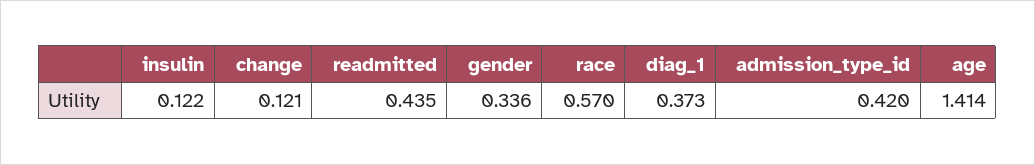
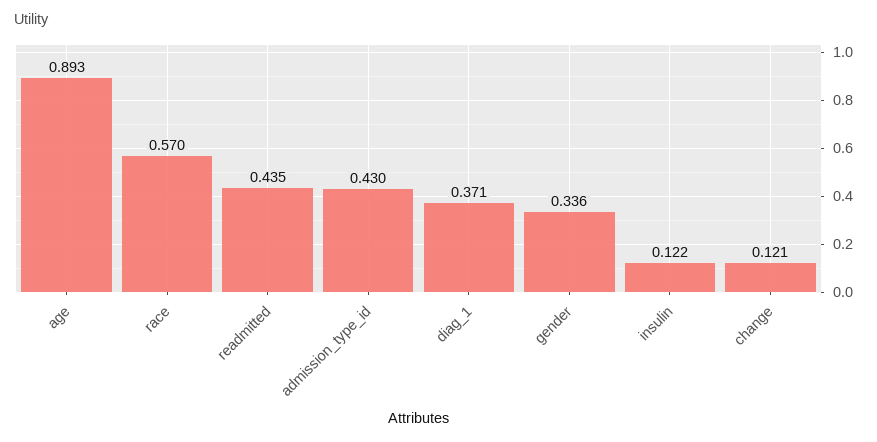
diag_1: 0.373 -> 0.371
admission_type_id: 0.42 -> 0.43
age: 1.414 -> 0.893

